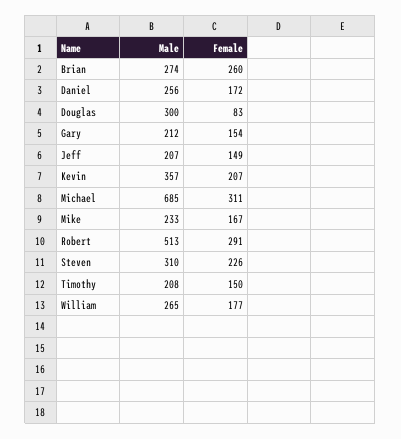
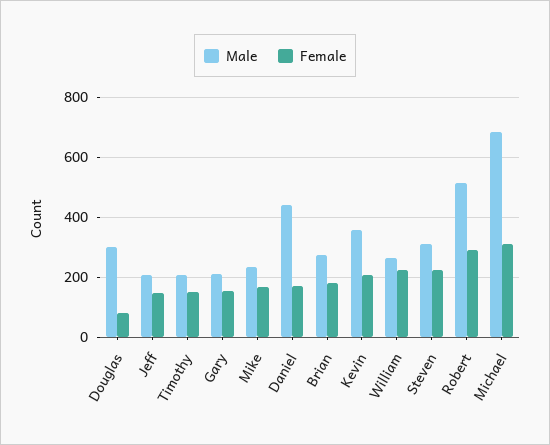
Female, Brian: 260 -> 180
Male, Daniel: 256 -> 440
Female, William: 177 -> 220

